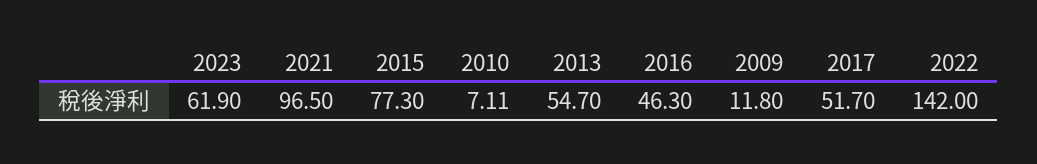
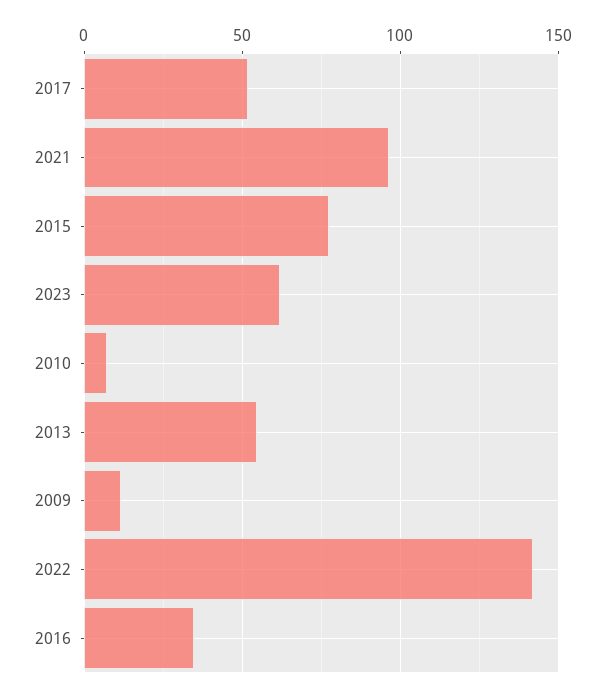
2016: 46.3 -> 35

